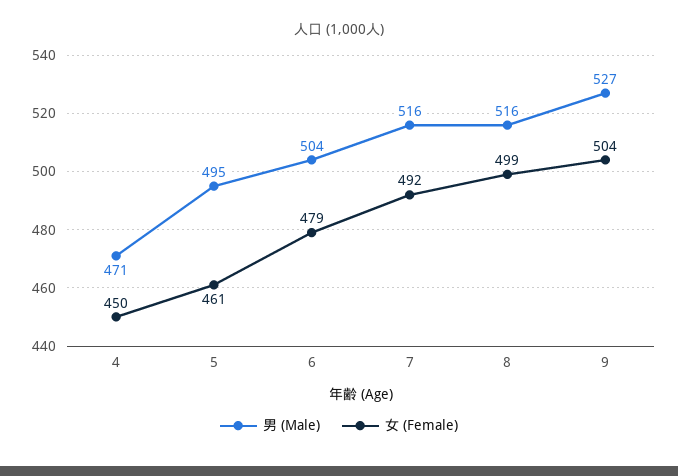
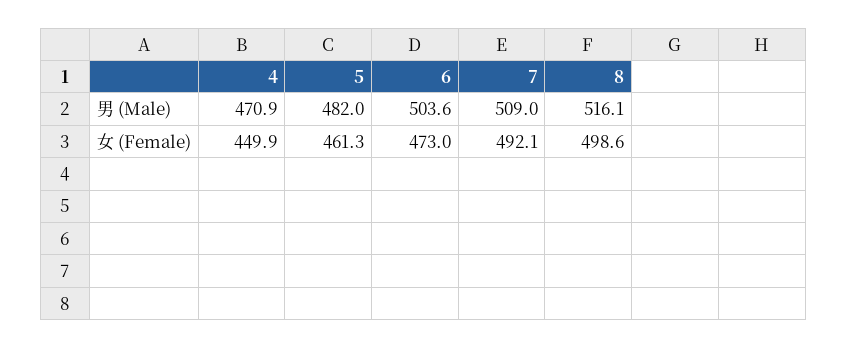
男 (Male), 5: 495 -> 482
女 (Female), 6: 479 -> 473
男 (Male), 7: 516 -> 509
男 (Male), 9: 527 -> none
女 (Female), 9: 504 -> none

